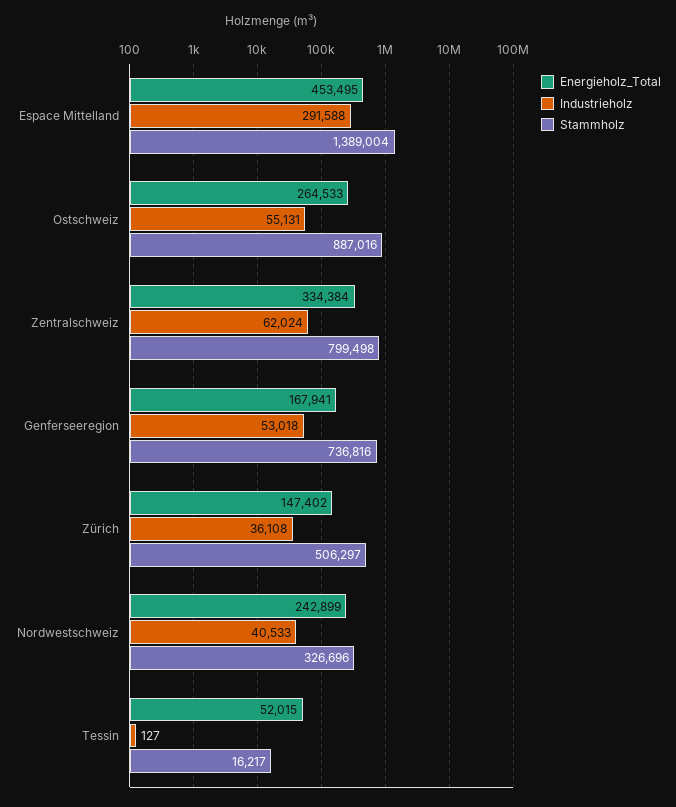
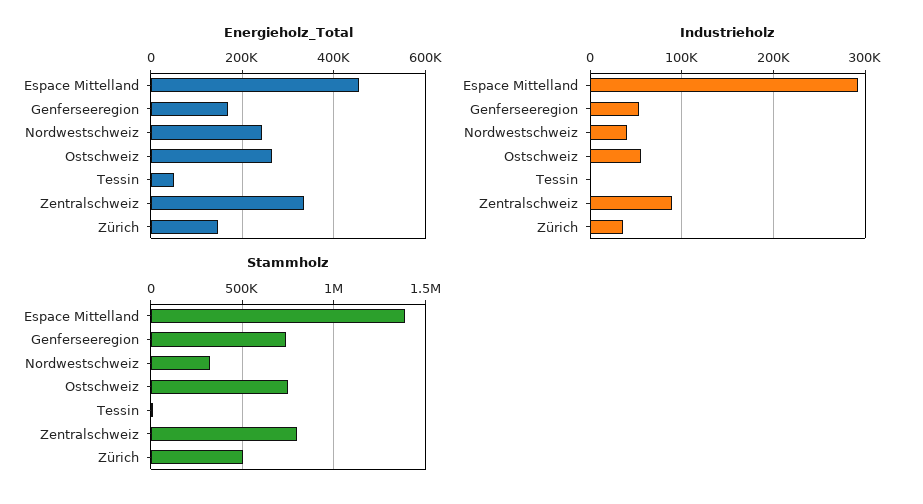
Stammholz, Ostschweiz: 887016 -> 750000
Industrieholz, Zentralschweiz: 62024 -> 90000

